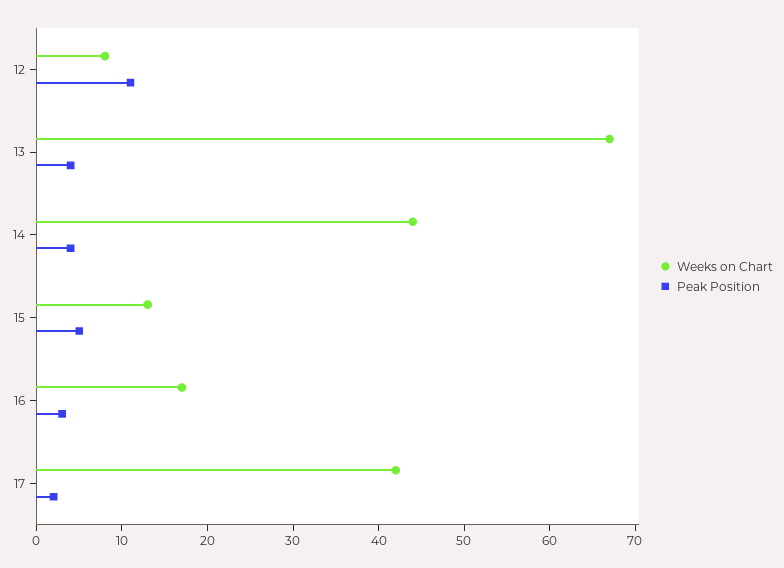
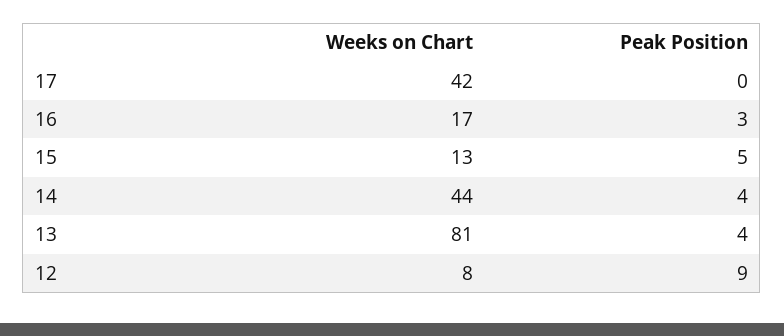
Peak Position, 12: 11 -> 9
Weeks on Chart, 13: 67 -> 81
Peak Position, 17: 2 -> 0

